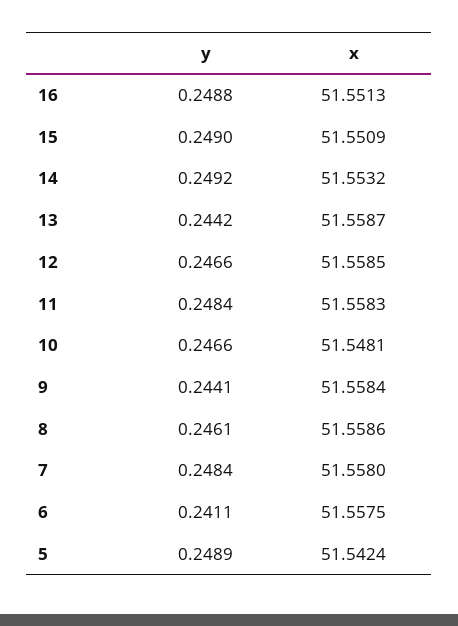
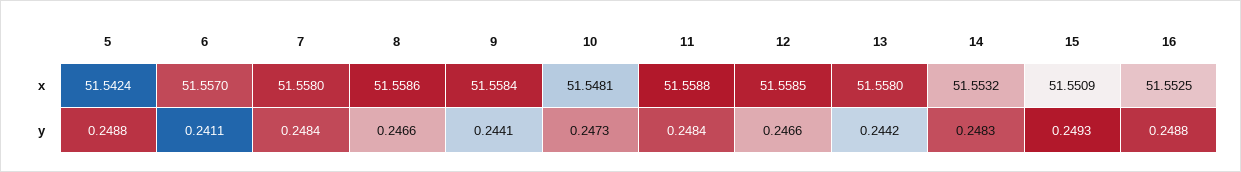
x, 16: 51.5513 -> 51.5525
y, 15: 0.249 -> 0.2493
y, 14: 0.2492 -> 0.2483
x, 13: 51.5587 -> 51.558
x, 11: 51.5583 -> 51.5588
y, 10: 0.2466 -> 0.2473
y, 8: 0.2461 -> 0.2466
x, 6: 51.5575 -> 51.557
y, 5: 0.2489 -> 0.2488

